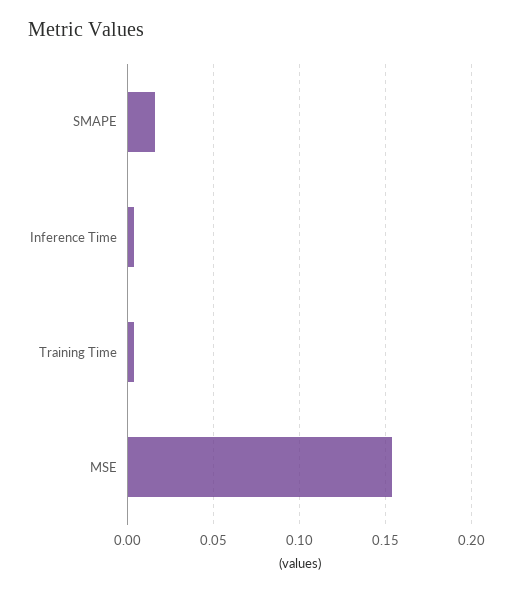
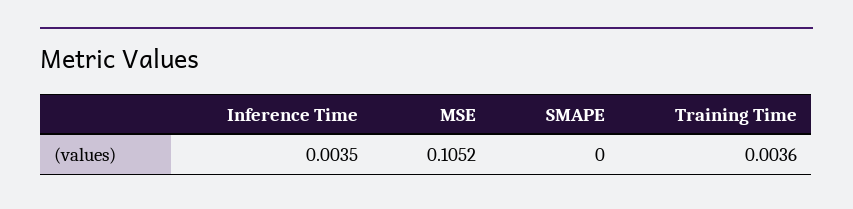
SMAPE: 0.015 -> 0
MSE: 0.155 -> 0.1052

